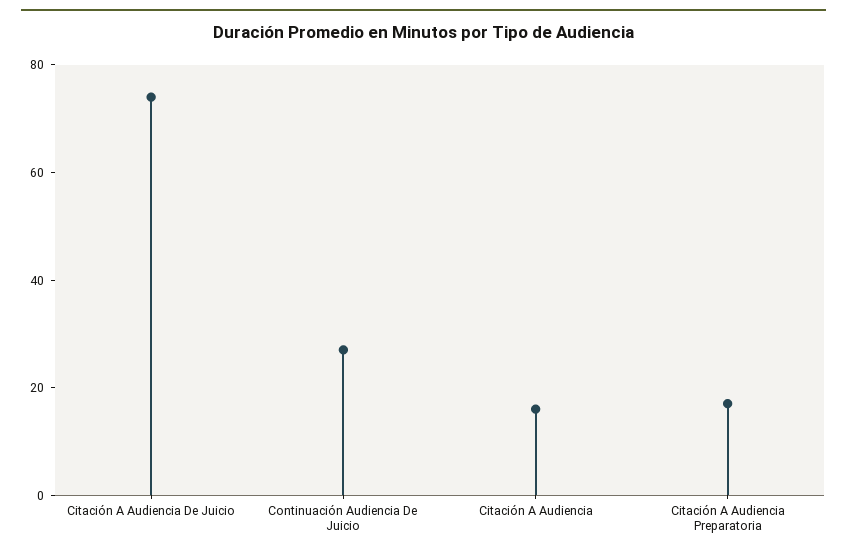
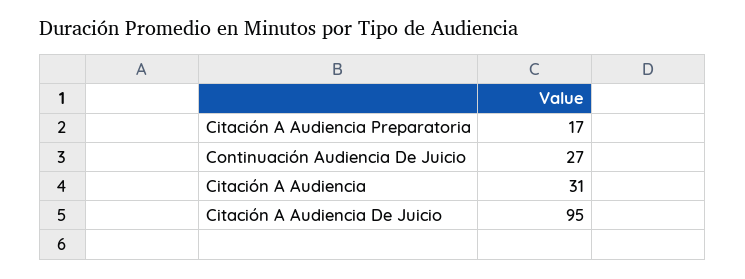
Citación A Audiencia De Juicio: 75 -> 95
Citación A Audiencia: 15 -> 31

